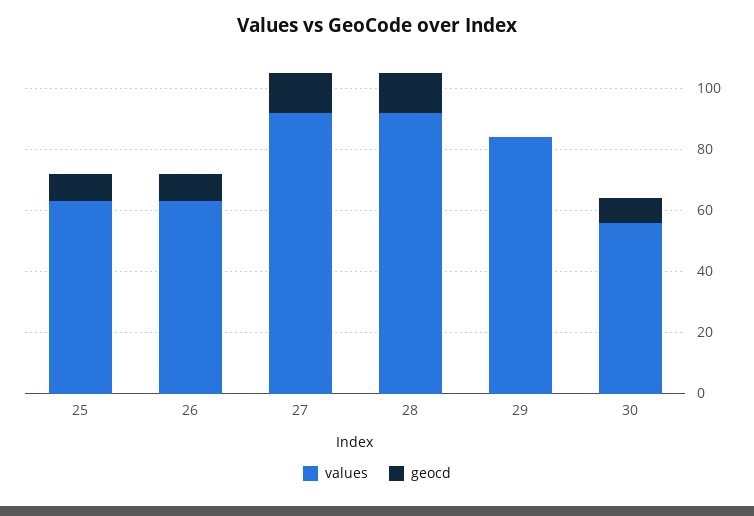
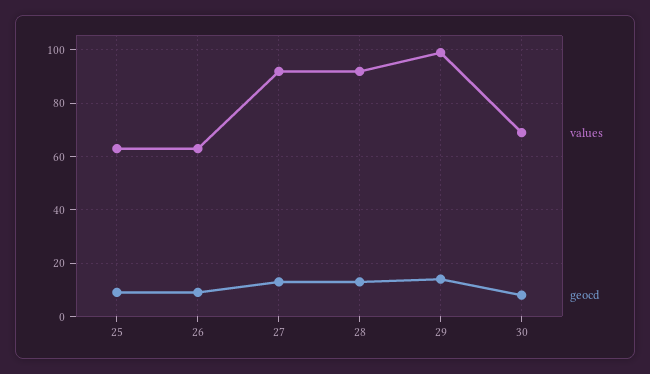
values, 29: 85 -> 100
geocd, 29: 0 -> 15
values, 30: 55 -> 70

